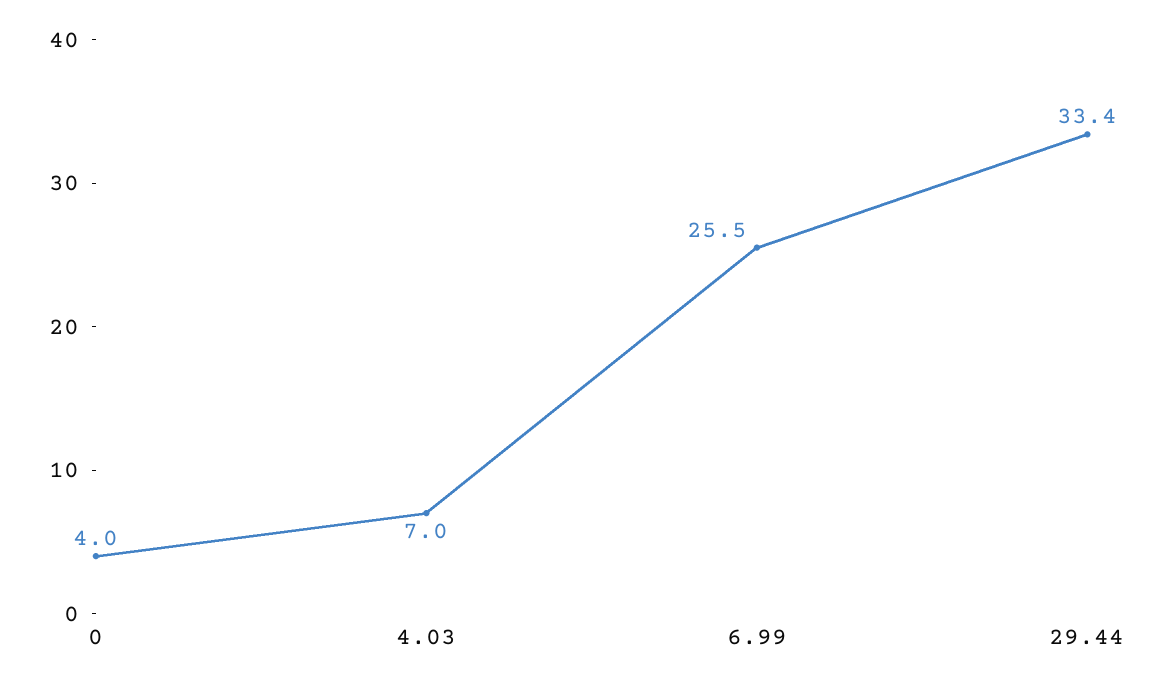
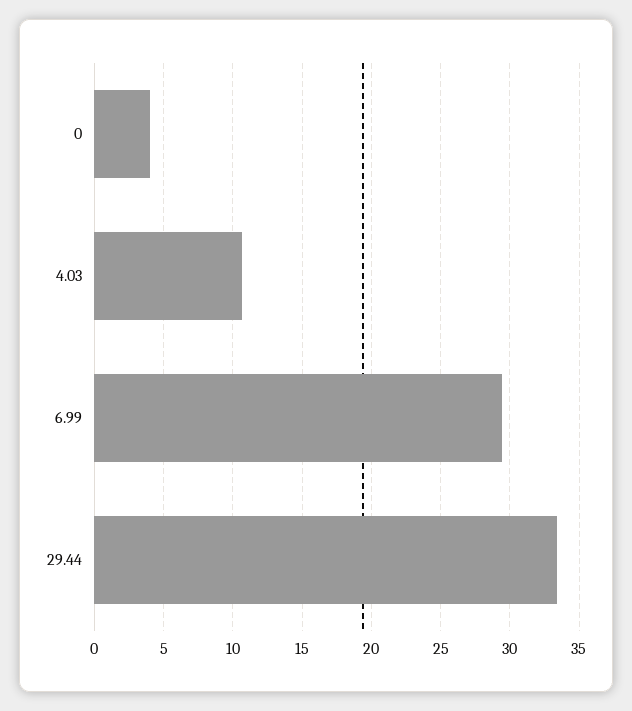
4.03: 7 -> 10.5
6.99: 25.5 -> 29.5

